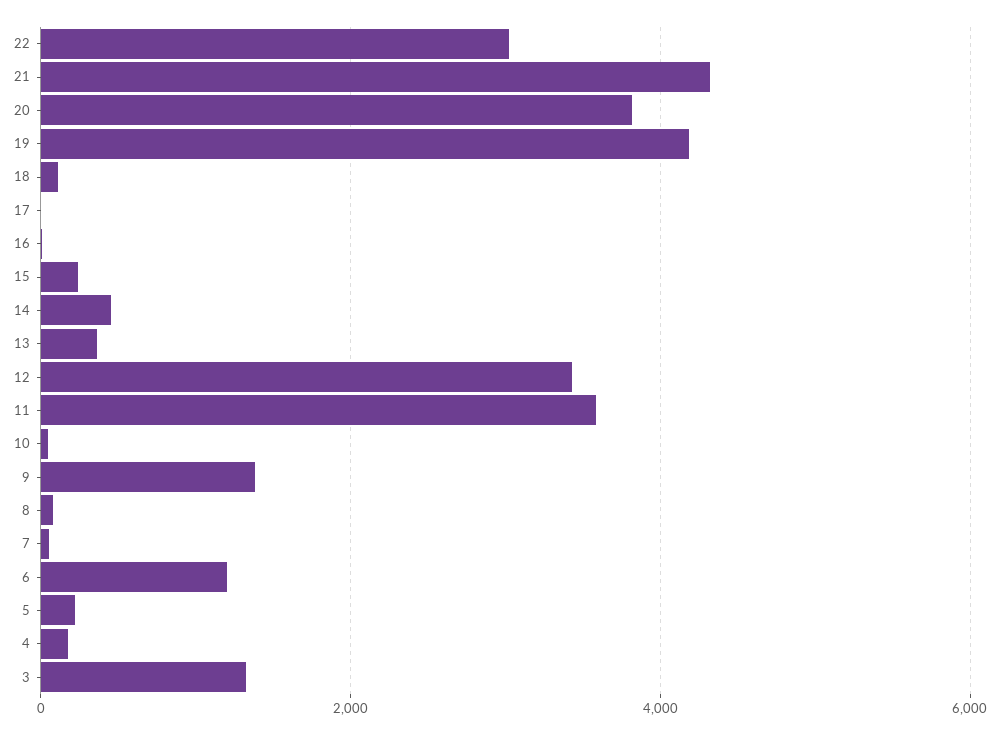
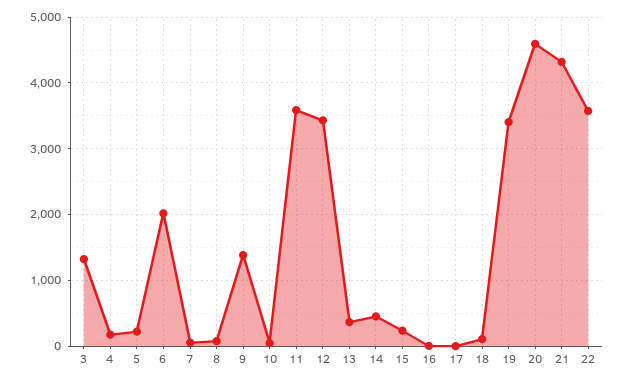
22: 3000 -> 3600
20: 3800 -> 4600
19: 4200 -> 3400
6: 1200 -> 2000

